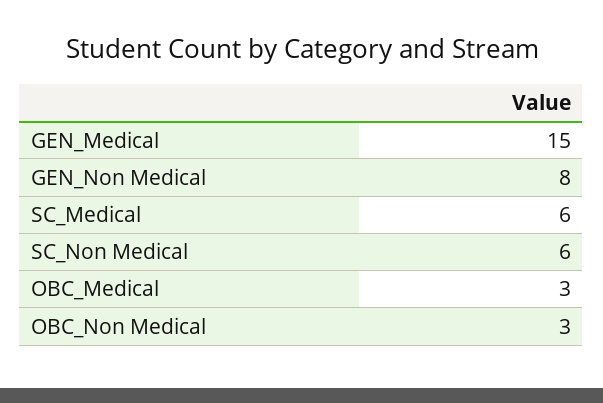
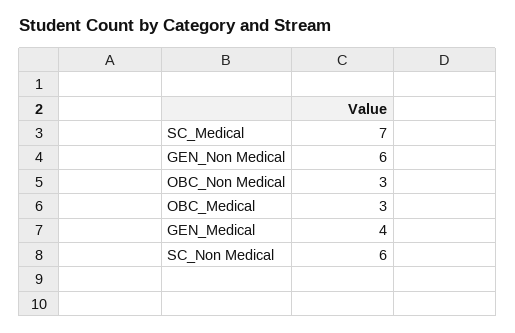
GEN_Medical: 15 -> 4
GEN_Non Medical: 8 -> 6
SC_Medical: 6 -> 7

